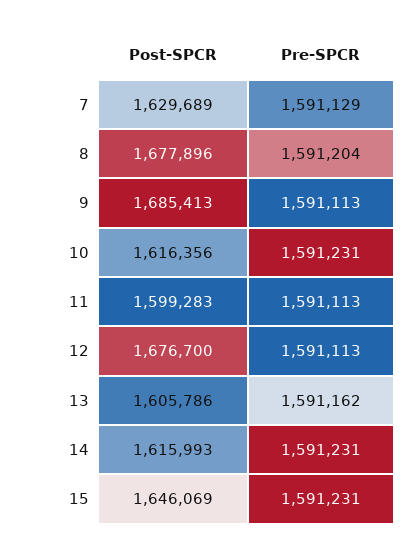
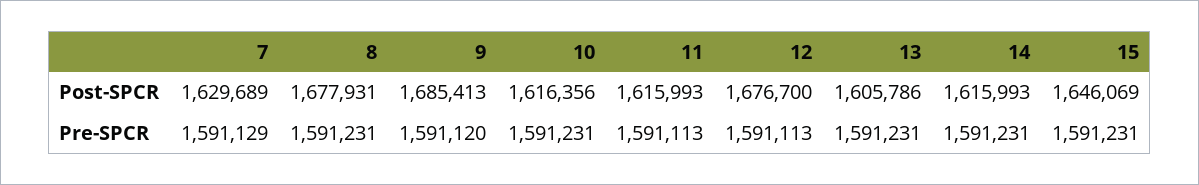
Post-SPCR, 8: 1677896 -> 1677931
Pre-SPCR, 8: 1591204 -> 1591231
Pre-SPCR, 9: 1591113 -> 1591120
Post-SPCR, 11: 1599283 -> 1615993
Pre-SPCR, 13: 1591162 -> 1591231

